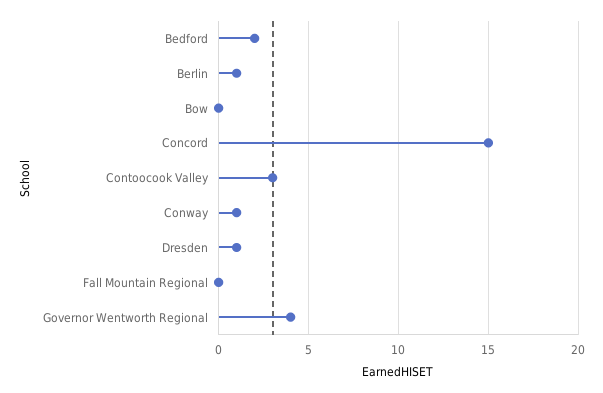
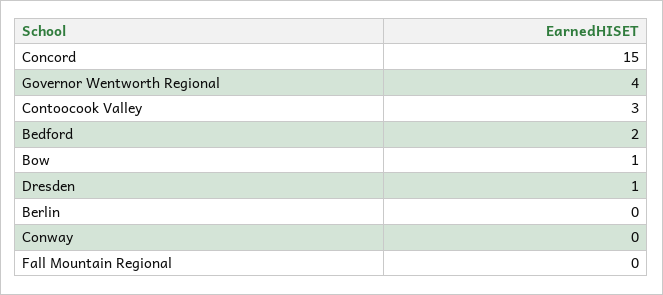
Berlin: 1 -> 0
Bow: 0 -> 1
Conway: 1 -> 0

